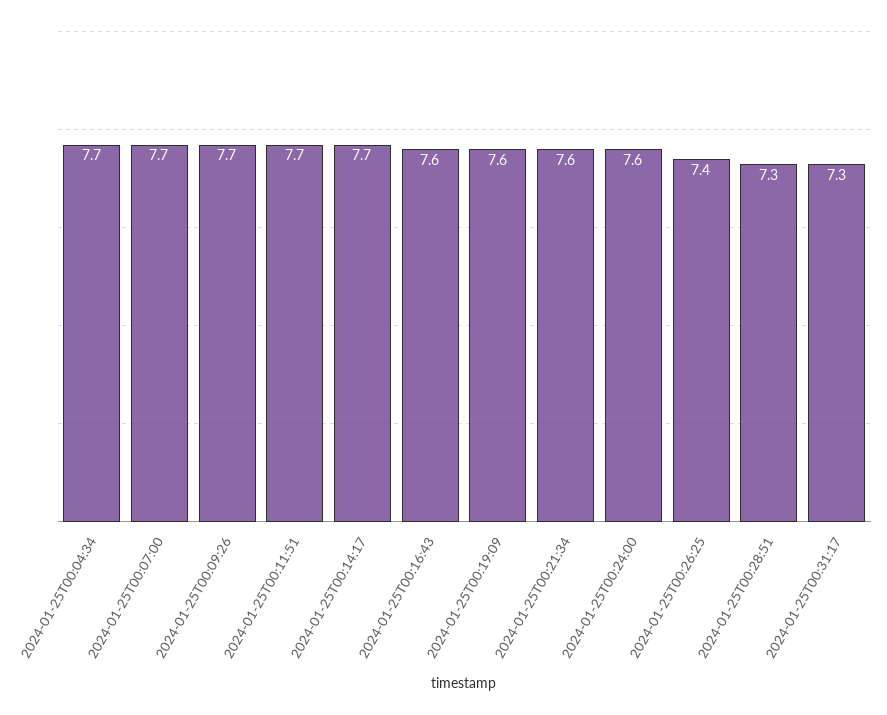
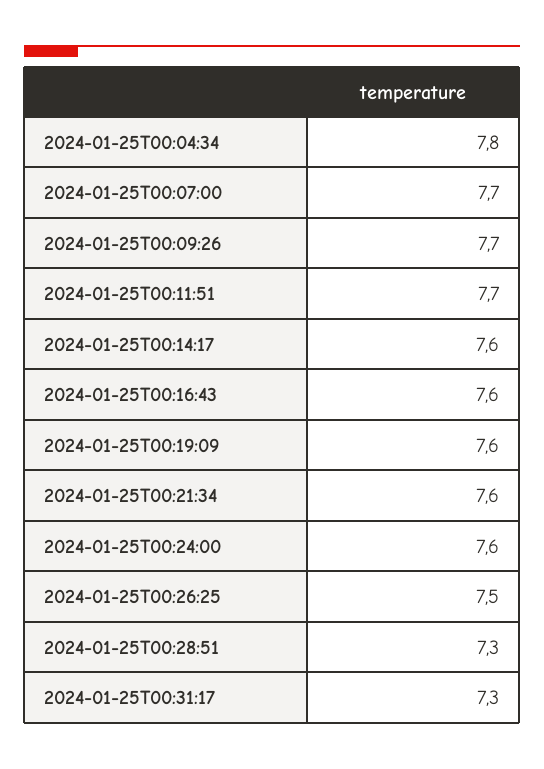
2024-01-25T00:04:34: 7.7 -> 7.8
2024-01-25T00:14:17: 7.7 -> 7.6
2024-01-25T00:26:25: 7.4 -> 7.5

